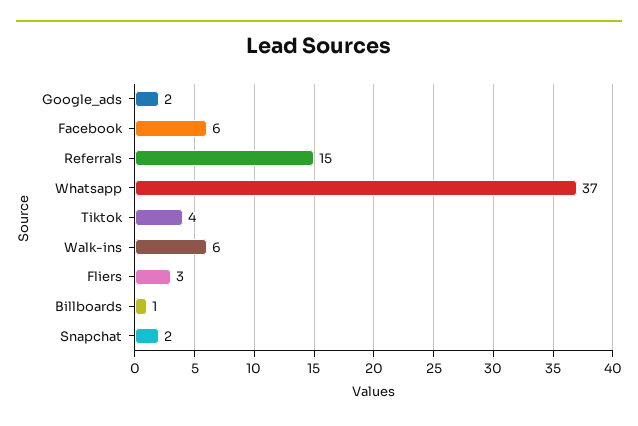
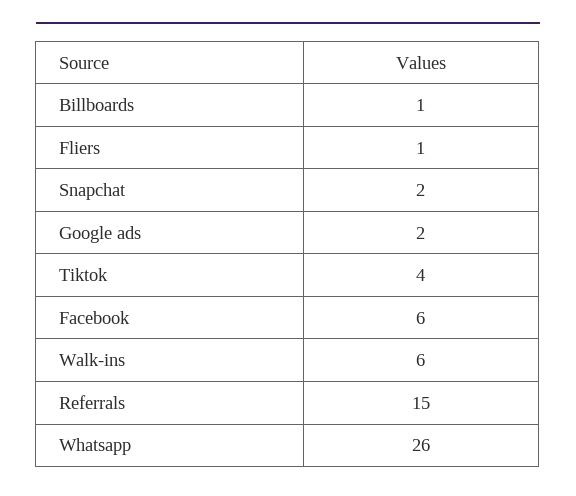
Whatsapp: 37 -> 26
Fliers: 3 -> 1

